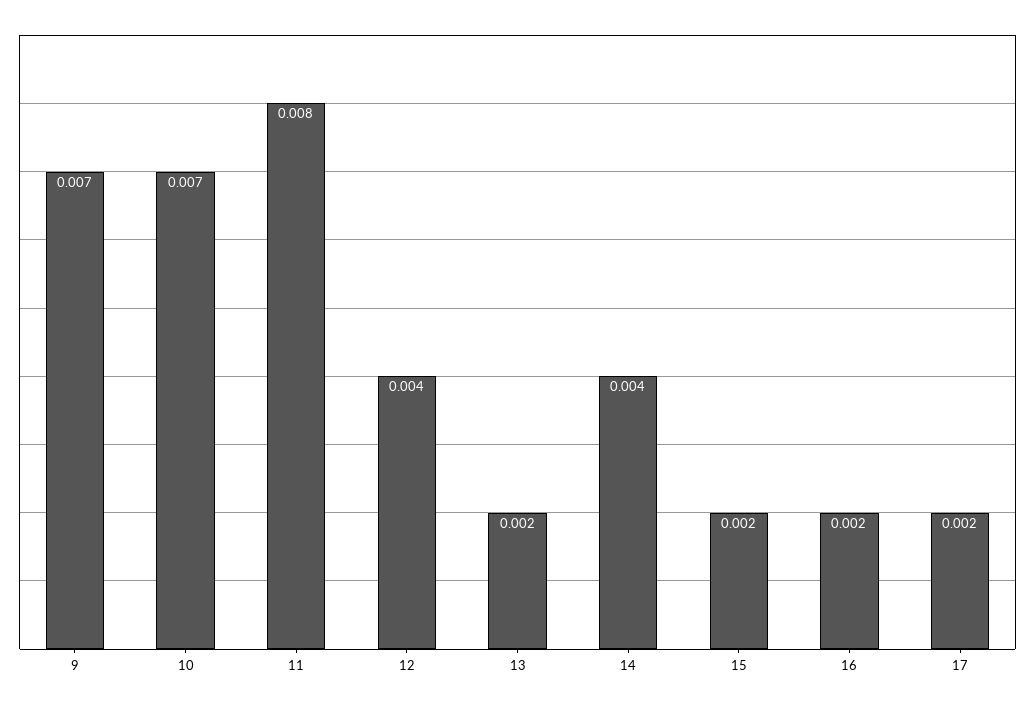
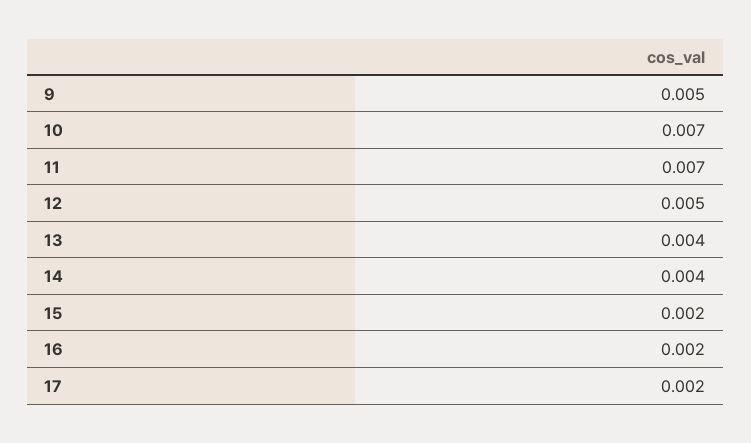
9: 0.007 -> 0.005
11: 0.008 -> 0.007
12: 0.004 -> 0.005
13: 0.002 -> 0.004

